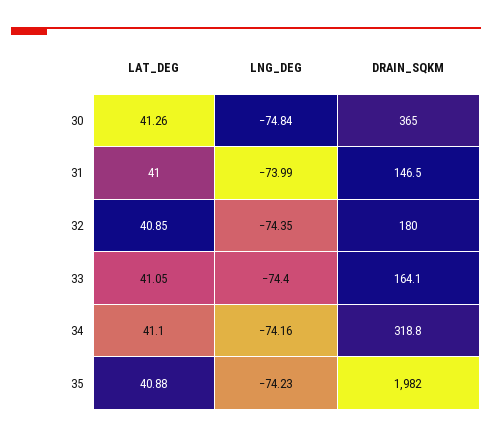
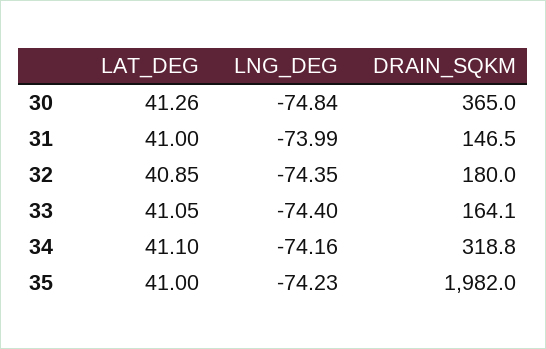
LAT_DEG, 35: 40.88 -> 41

